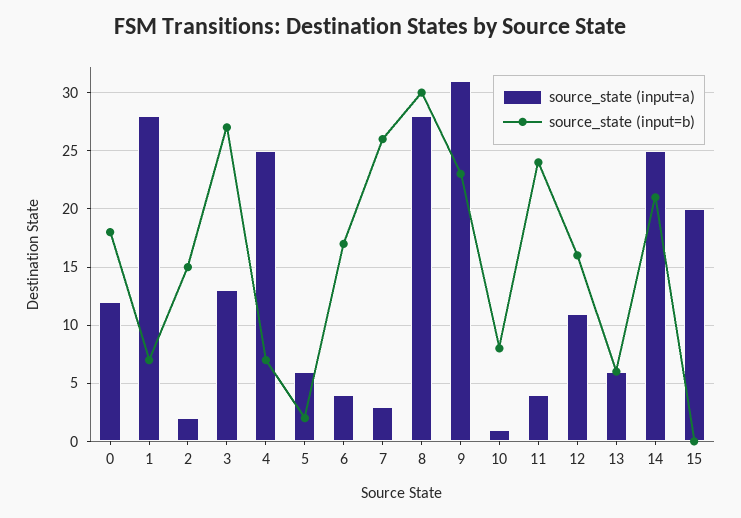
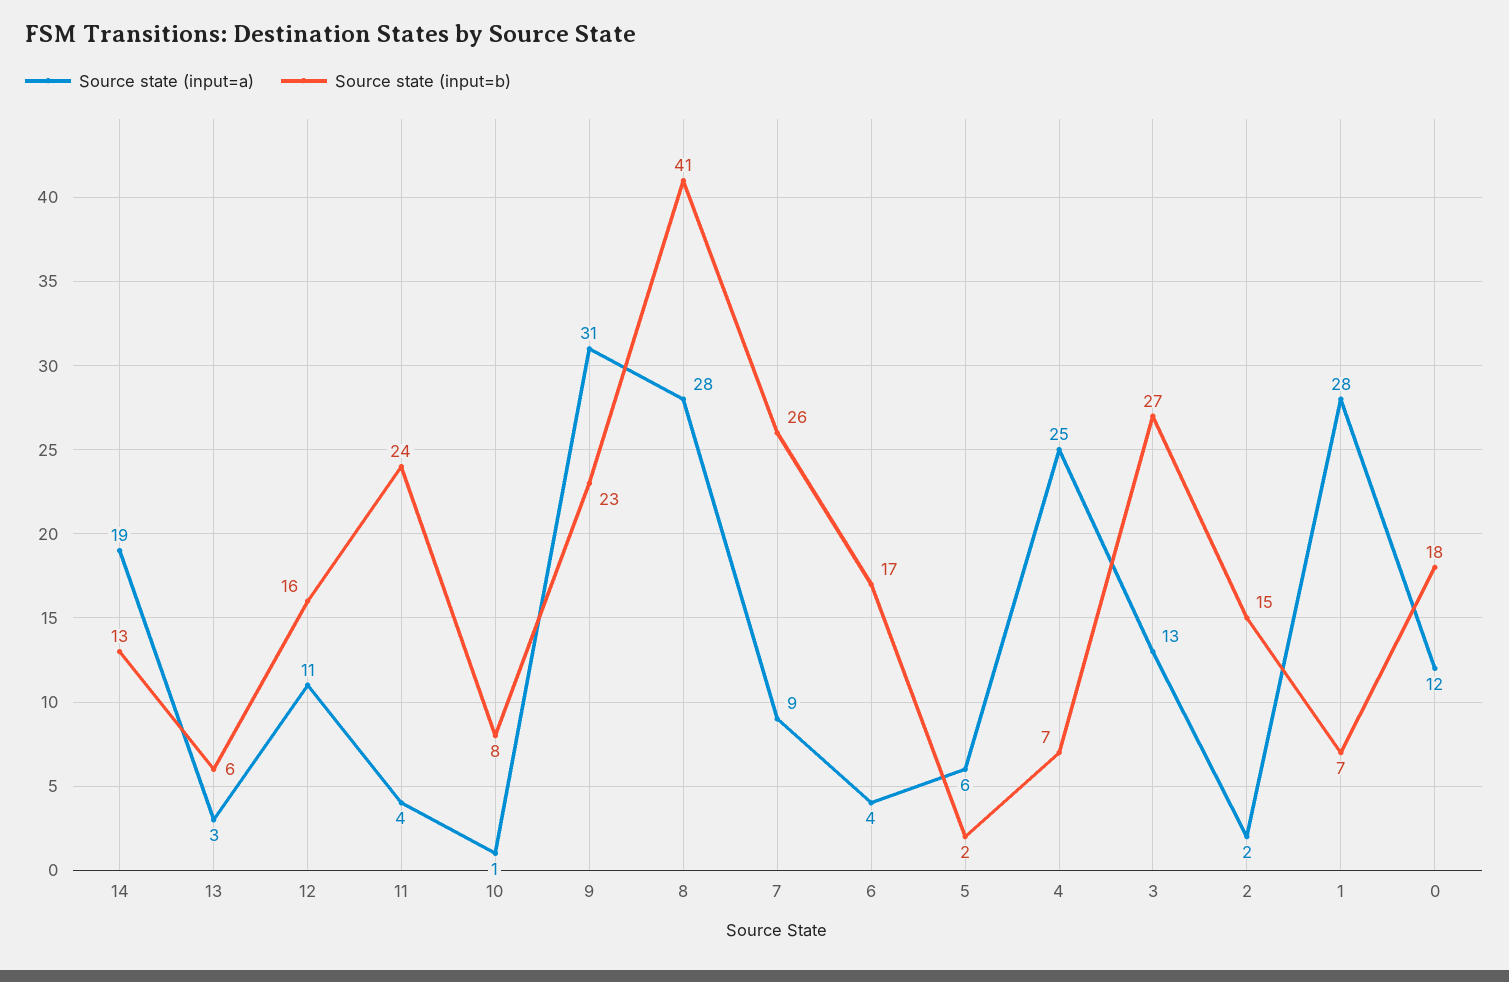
source_state (input=a), 7: 3 -> 9
source_state (input=b), 8: 30 -> 41
source_state (input=a), 13: 6 -> 3
source_state (input=a), 14: 25 -> 19
source_state (input=b), 14: 21 -> 13
source_state (input=a), 15: 20 -> none
source_state (input=b), 15: 0 -> none

